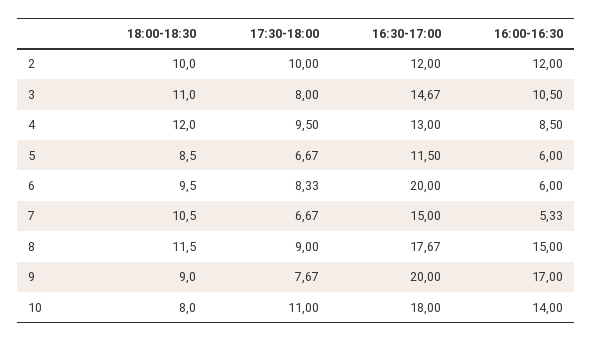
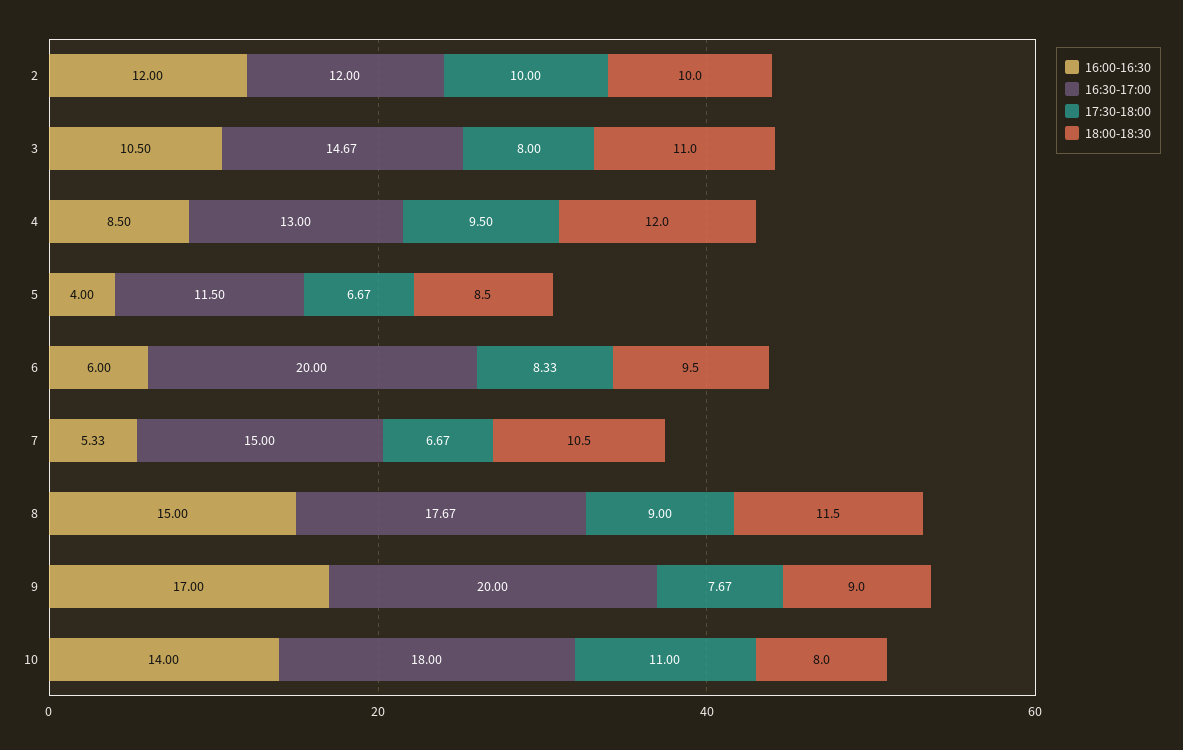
16:00-16:30, 5: 6 -> 4

